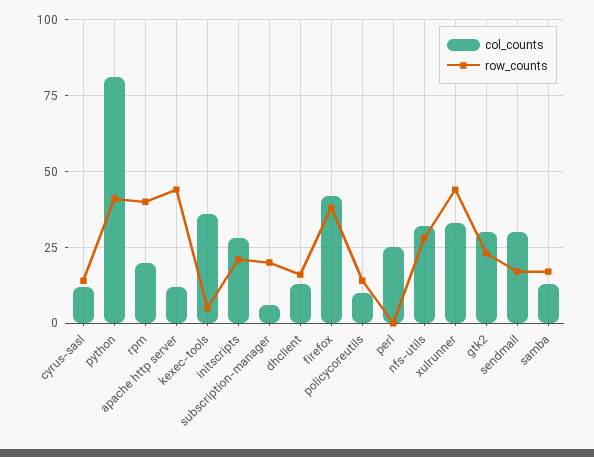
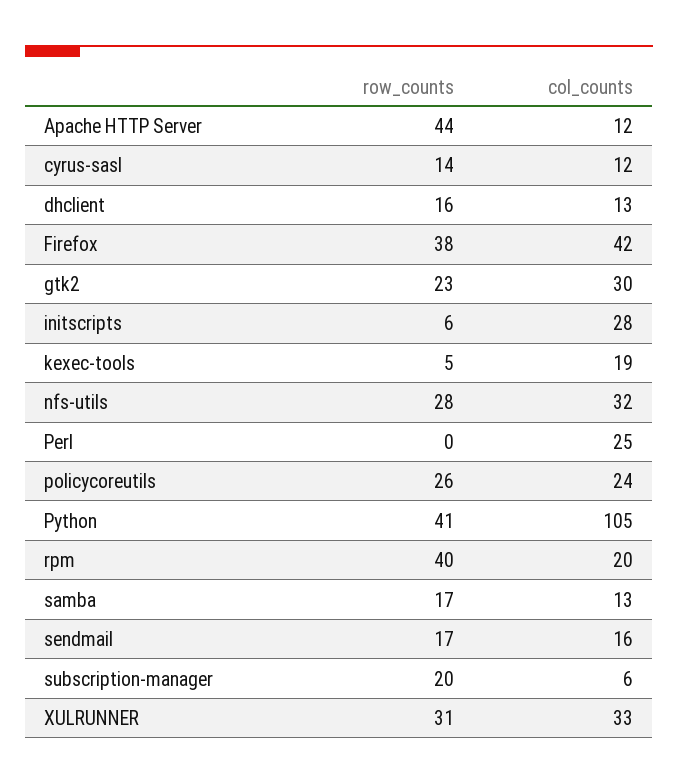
col_counts, python: 80 -> 105
col_counts, kexec-tools: 35 -> 19
row_counts, initscripts: 20 -> 6
col_counts, policycoreutils: 10 -> 24
row_counts, policycoreutils: 15 -> 26
row_counts, xulrunner: 45 -> 31
col_counts, sendmail: 30 -> 16

